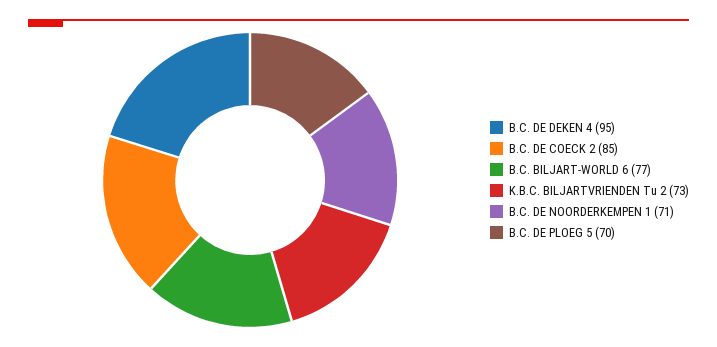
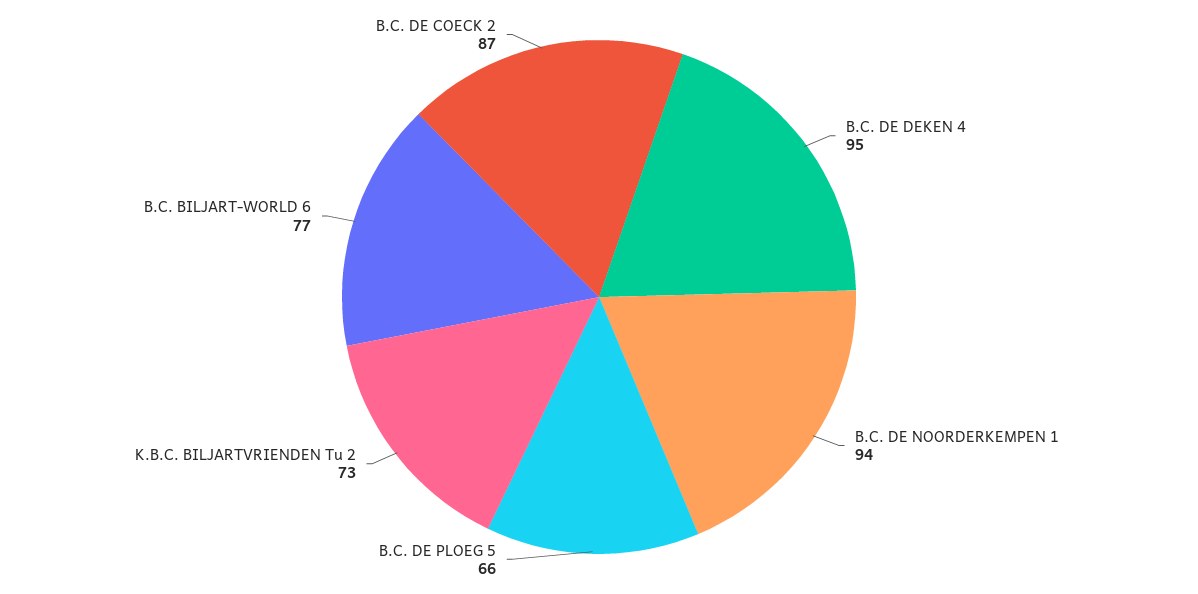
B.C. DE COECK 2: 85 -> 87
B.C. DE NOORDERKEMPEN 1: 71 -> 94
B.C. DE PLOEG 5: 70 -> 66

